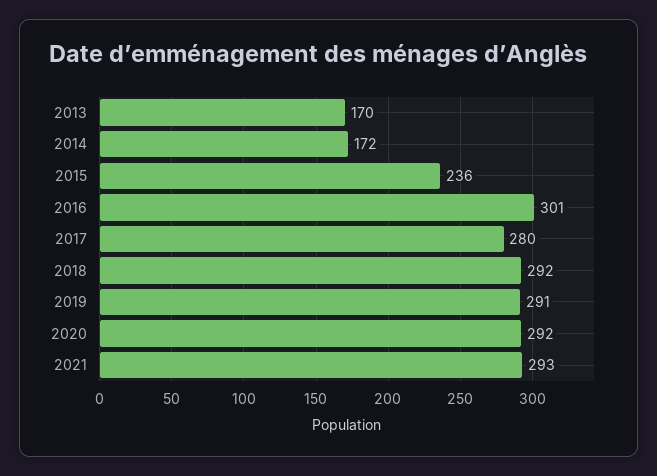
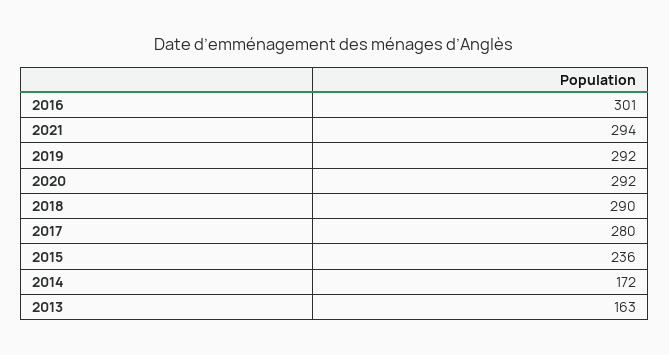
2013: 170 -> 163
2018: 292 -> 290
2019: 291 -> 292
2021: 293 -> 294

